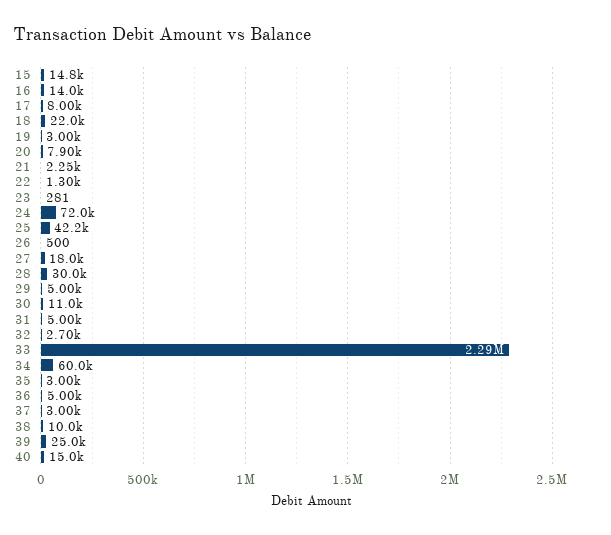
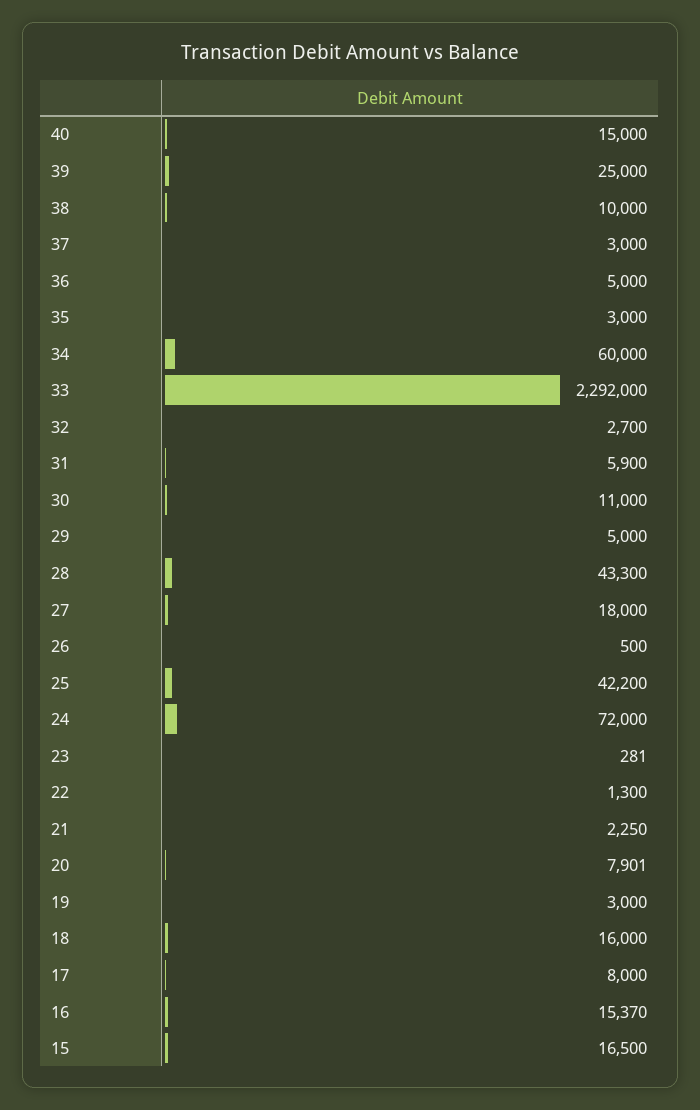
15: 14800 -> 16500
16: 14000 -> 15370
18: 22000 -> 16000
28: 30000 -> 43300
31: 5000 -> 5900

